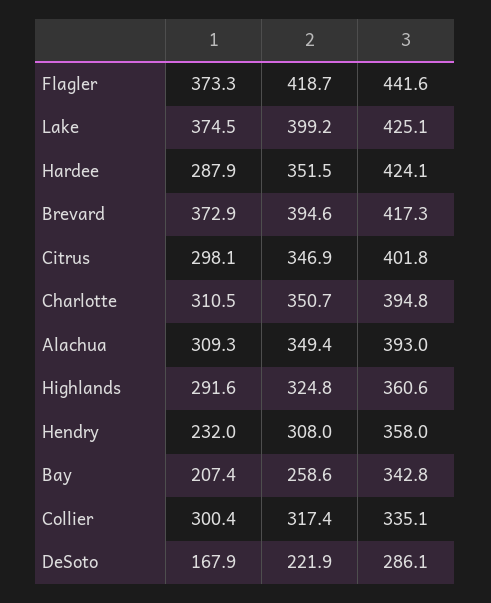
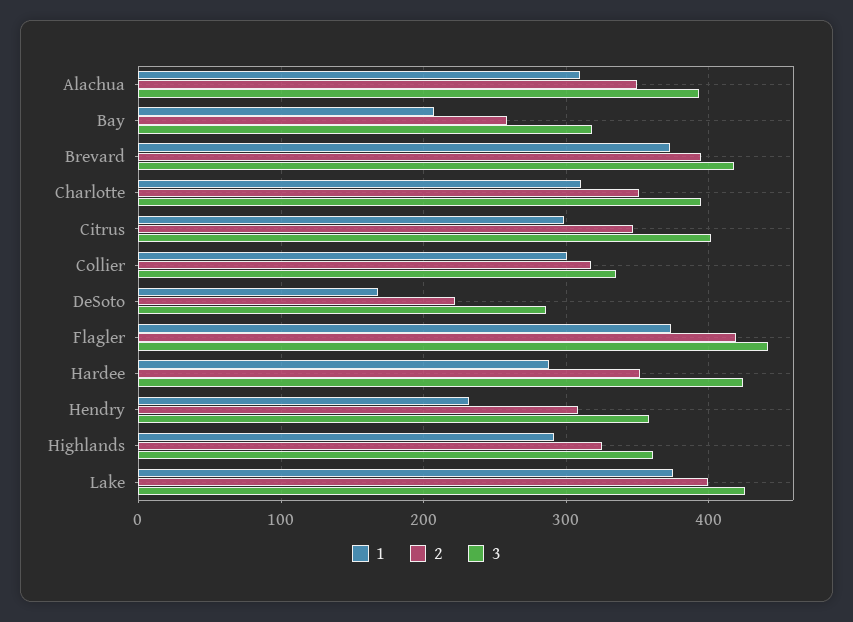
3, Bay: 342.8 -> 320

